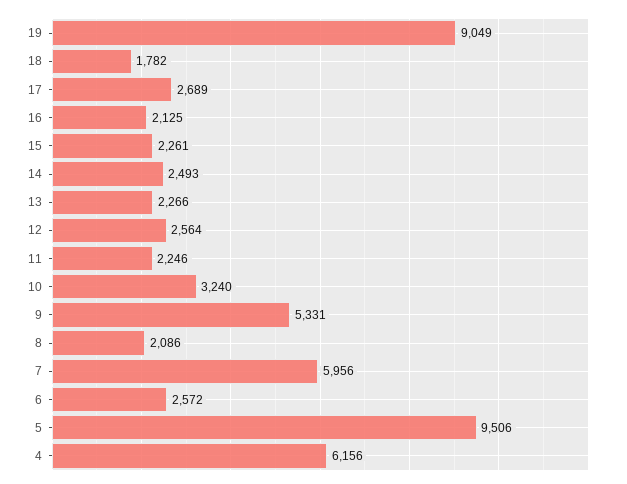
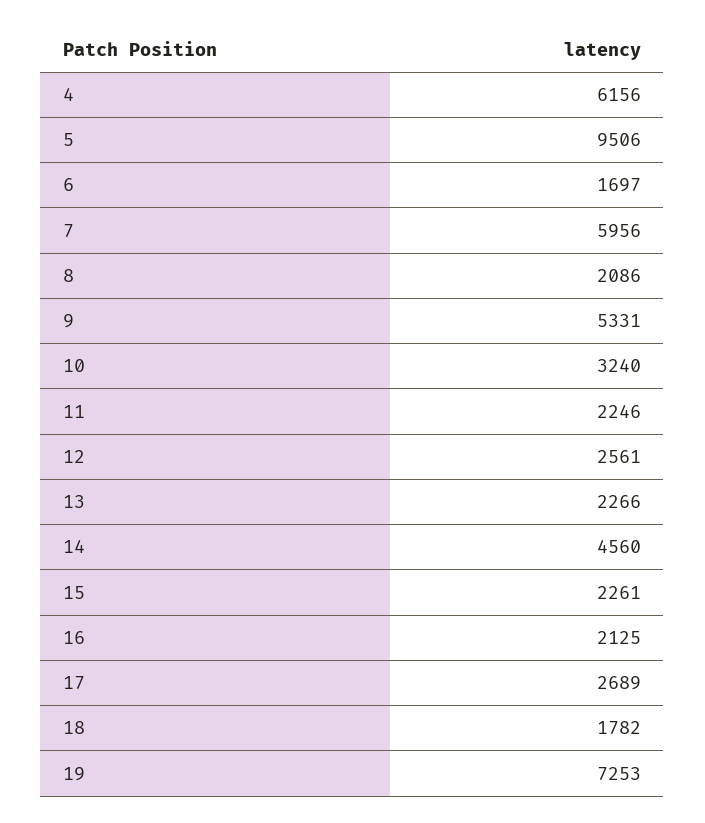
19: 9049 -> 7253
14: 2493 -> 4560
12: 2564 -> 2561
6: 2572 -> 1697

